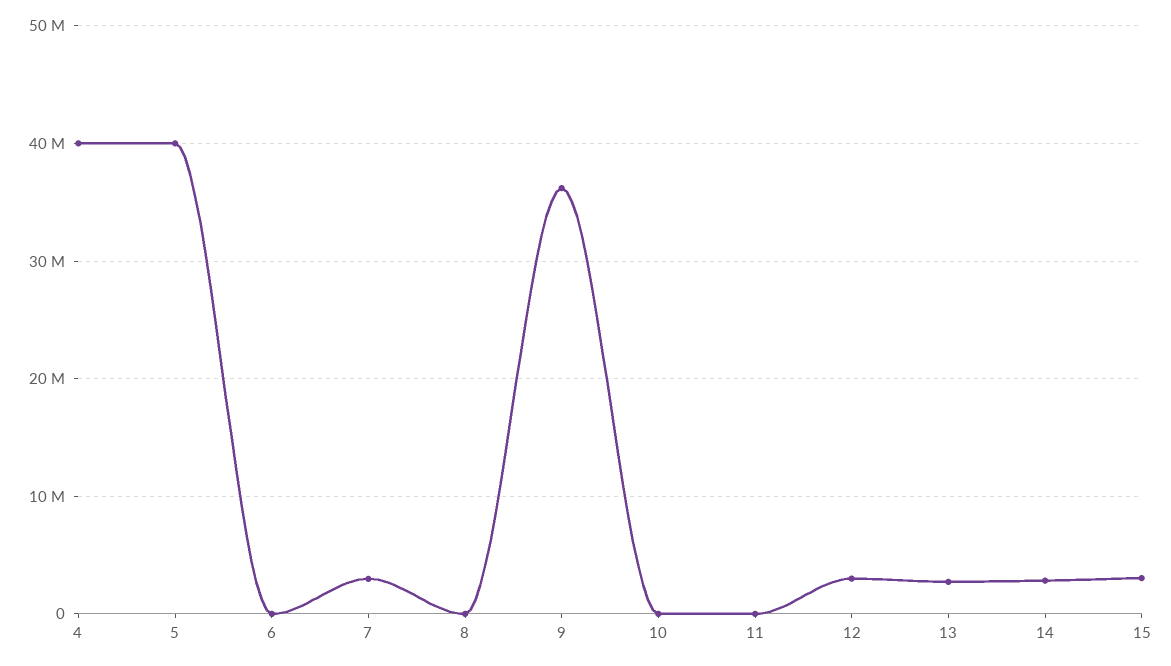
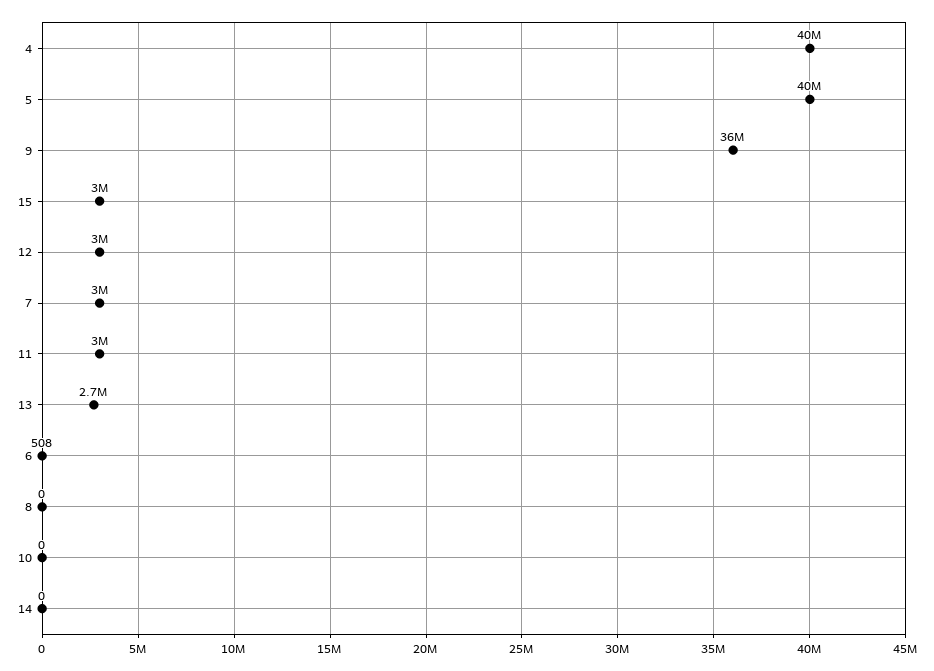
11: 0 -> 3000000
14: 3000000 -> 0

